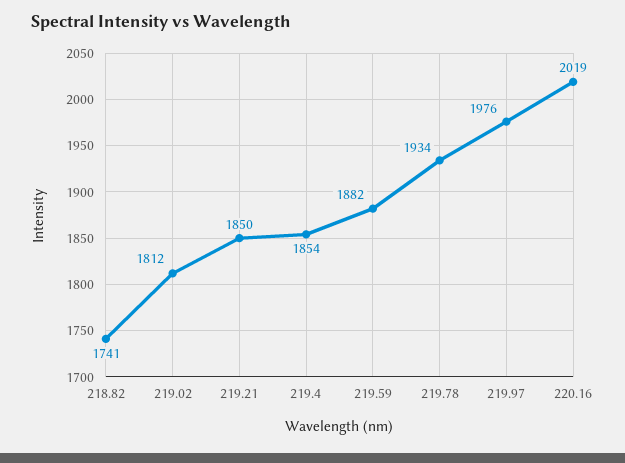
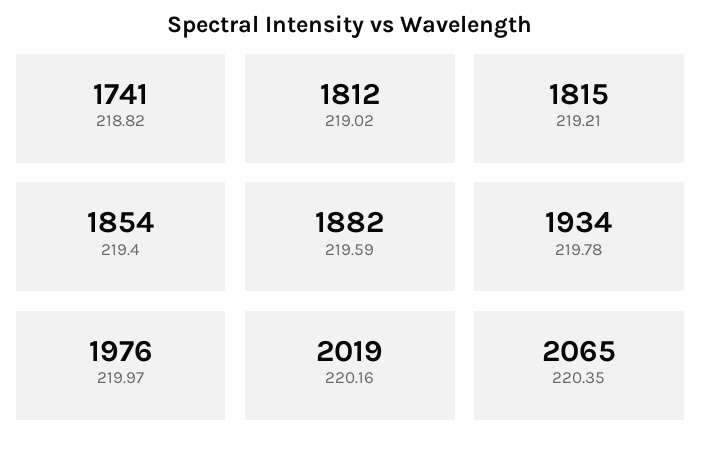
219.21: 1850 -> 1815
220.35: none -> 2065

